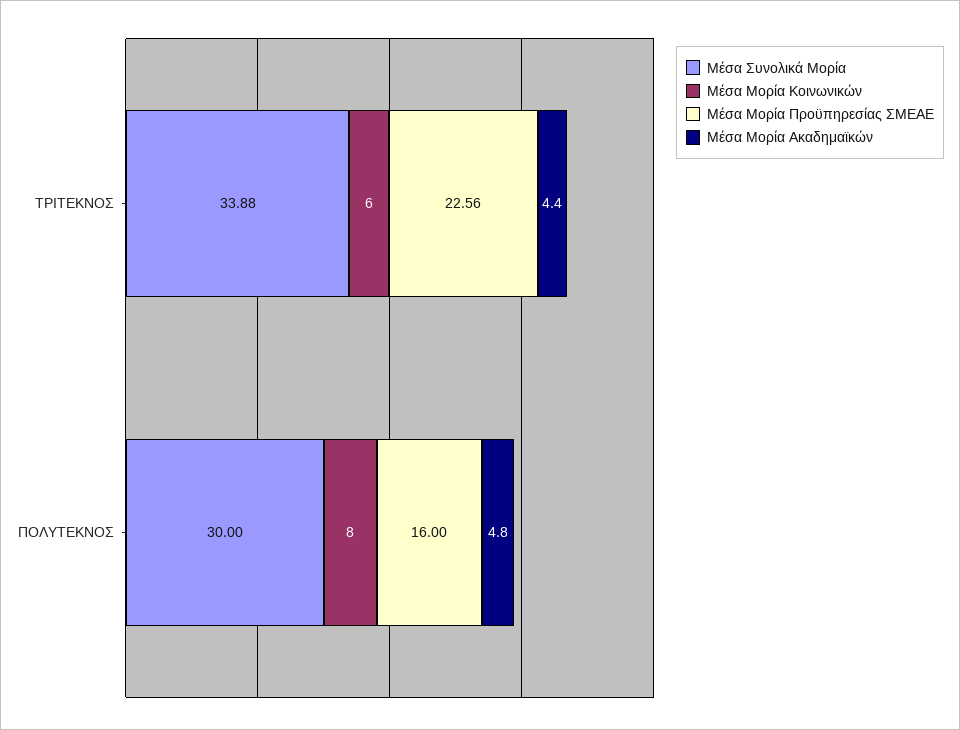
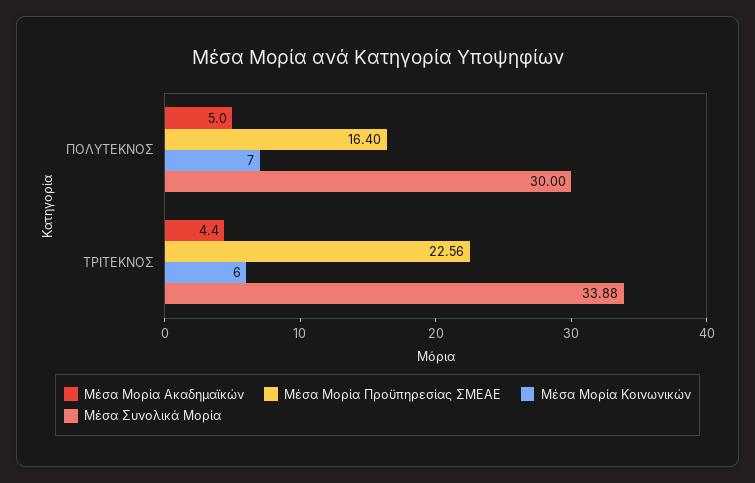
Μέσα Μορία Κοινωνικών, ΠΟΛΥΤΕΚΝΟΣ: 8 -> 7
Μέσα Μορία Προϋπηρεσίας ΣΜΕΑΕ, ΠΟΛΥΤΕΚΝΟΣ: 16 -> 16.4
Μέσα Μορία Ακαδημαϊκών, ΠΟΛΥΤΕΚΝΟΣ: 4.8 -> 5

